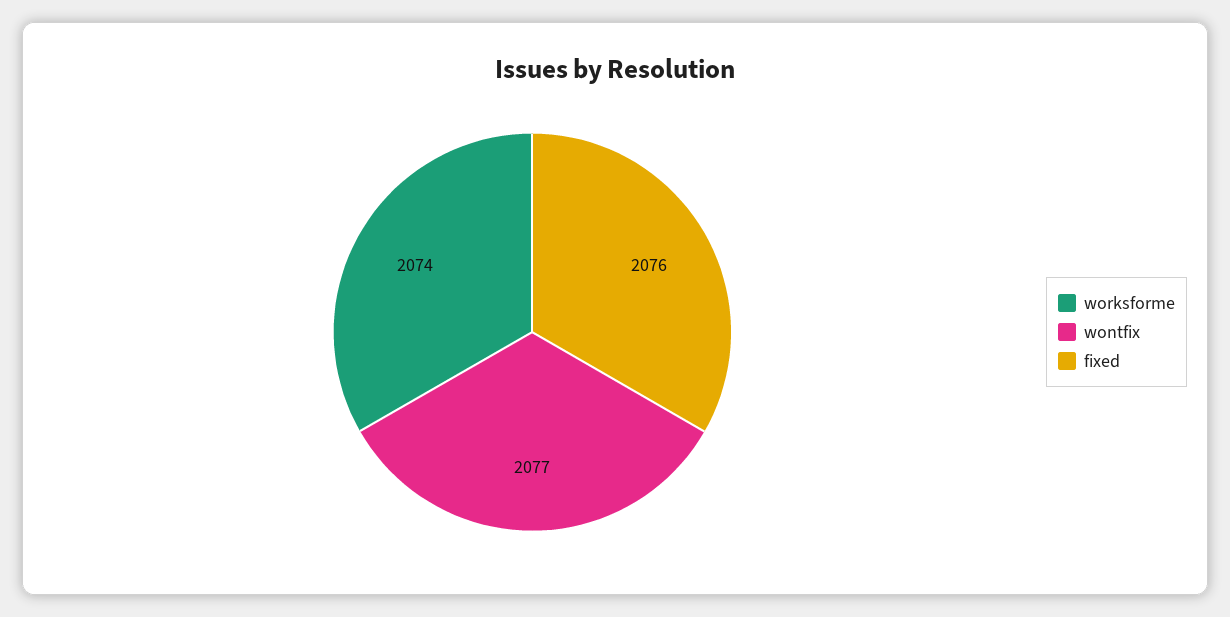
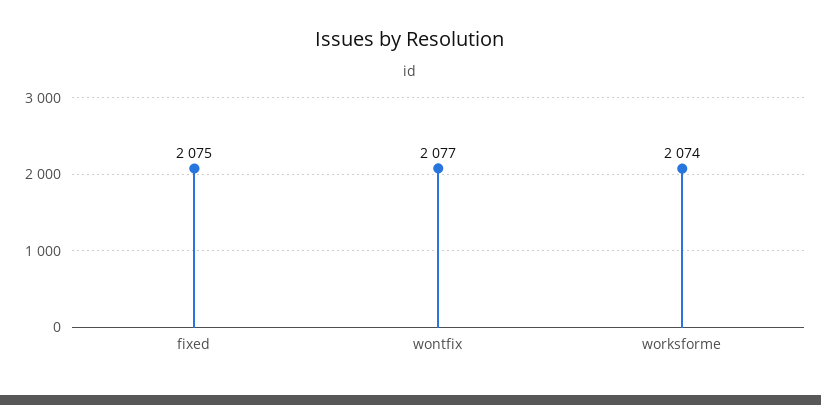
fixed: 2076 -> 2075

